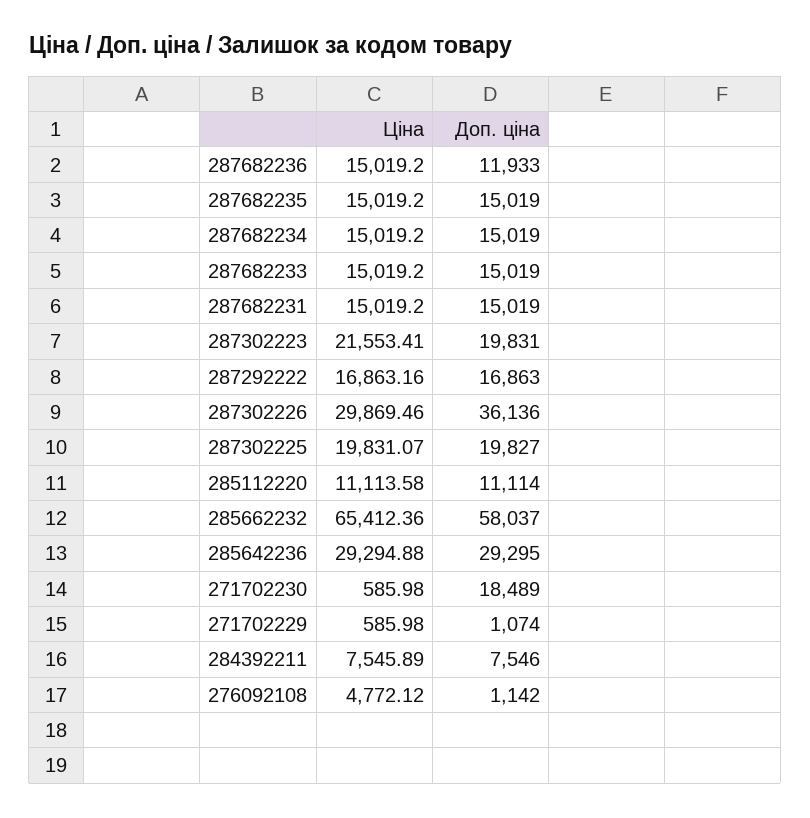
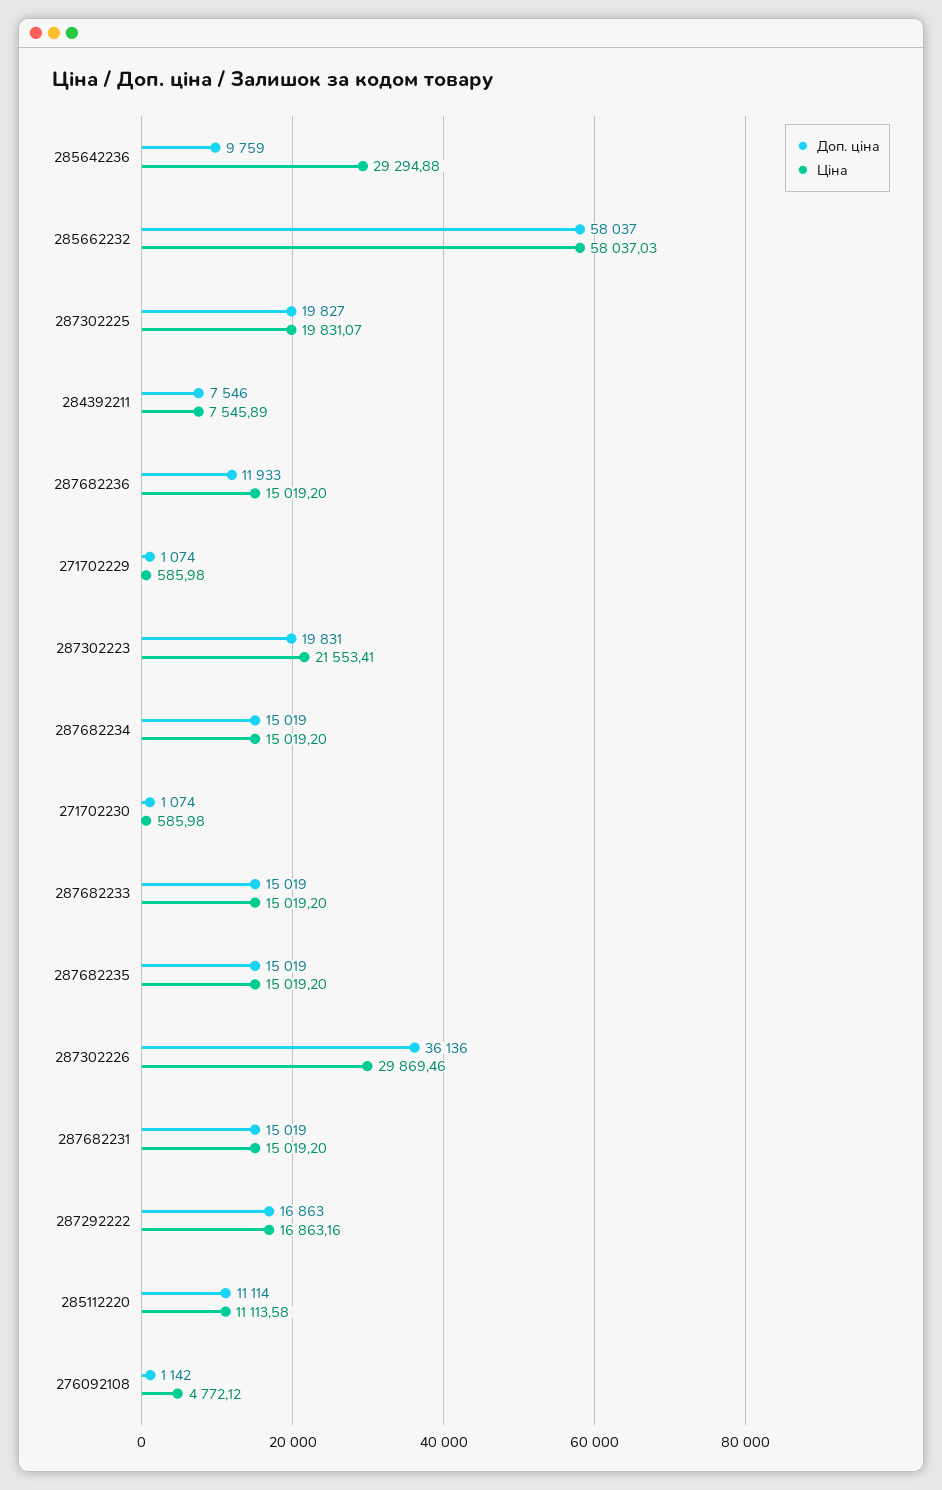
Ціна, 285662232: 65412.36 -> 58037.03
Доп. ціна, 285642236: 29295 -> 9759
Доп. ціна, 271702230: 18489 -> 1074

